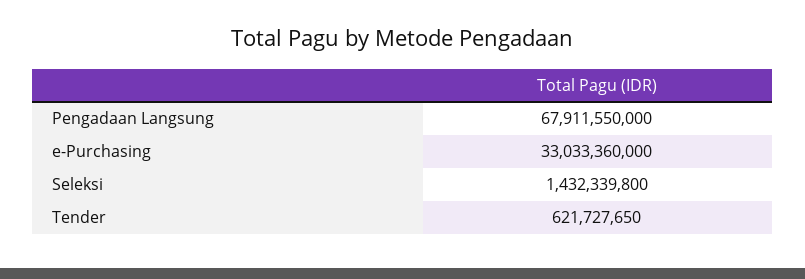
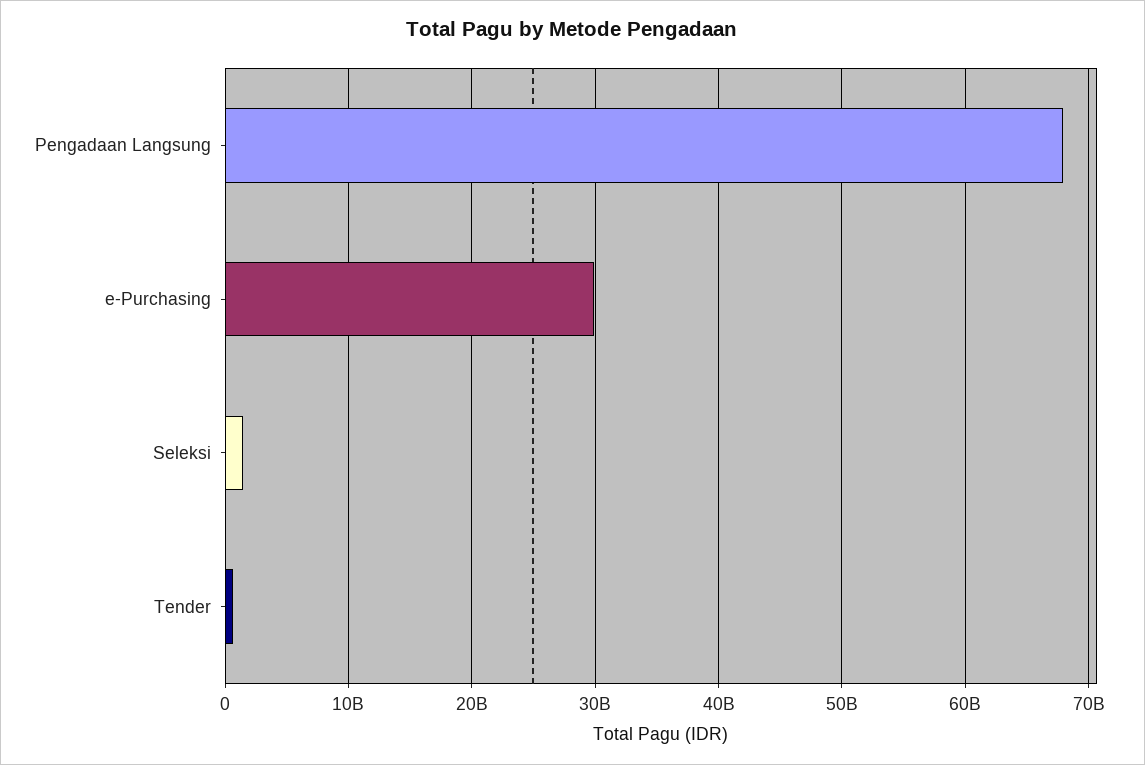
e-Purchasing: 33033360000 -> 30000000000

